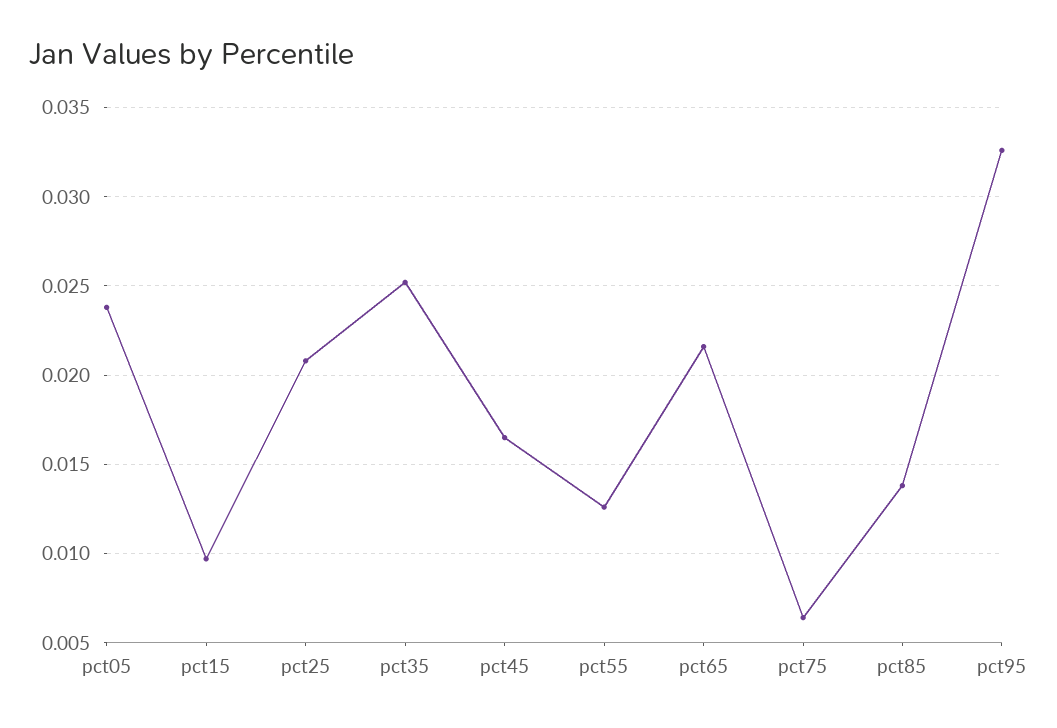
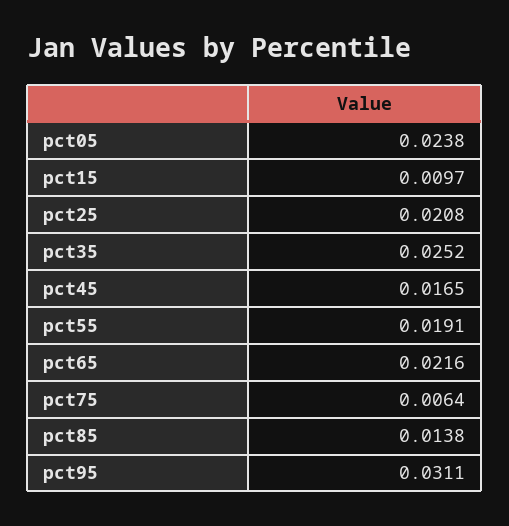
pct55: 0.0125 -> 0.0191
pct95: 0.0325 -> 0.0311

